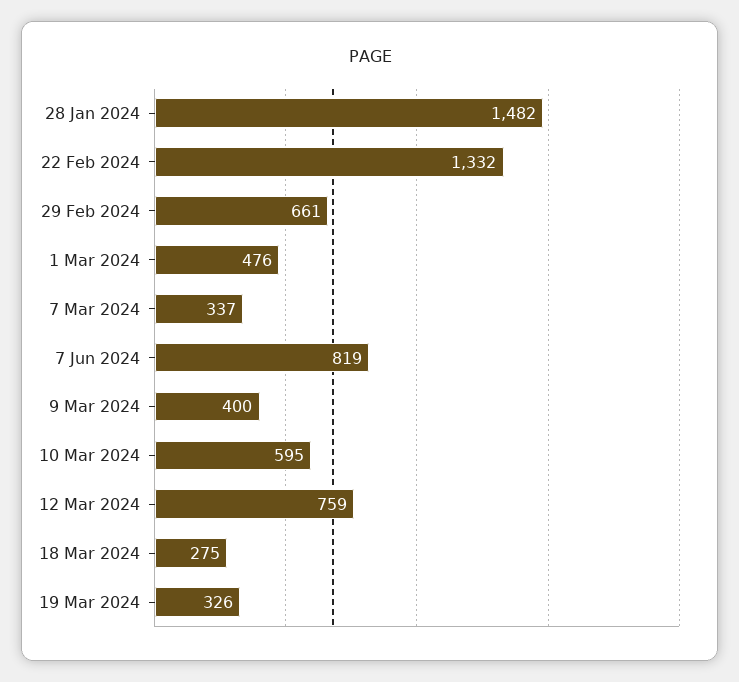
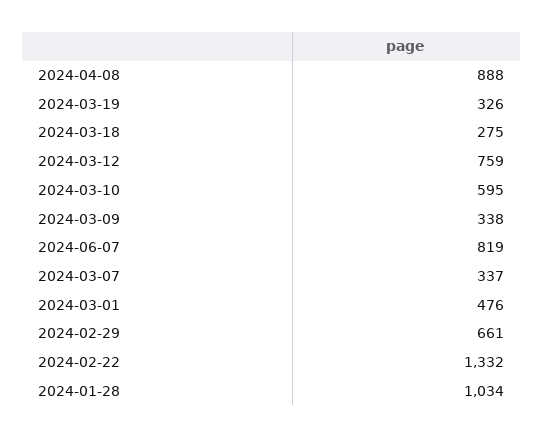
28 Jan 2024: 1482 -> 1034
9 Mar 2024: 400 -> 338
2024-04-08: none -> 888

